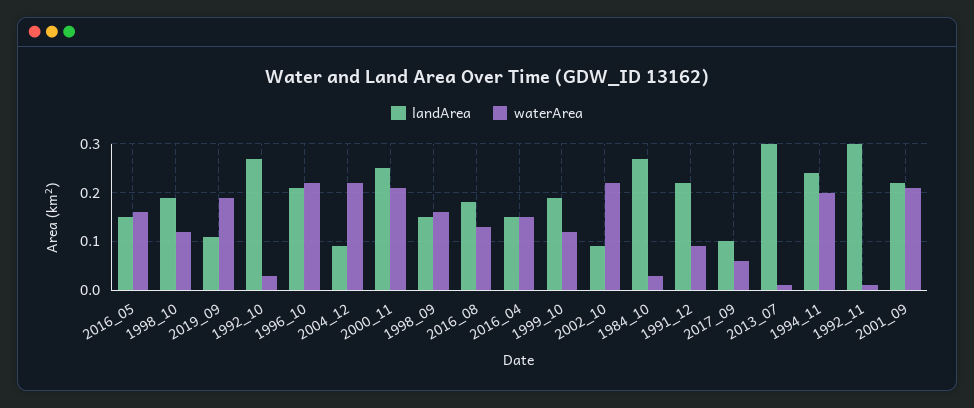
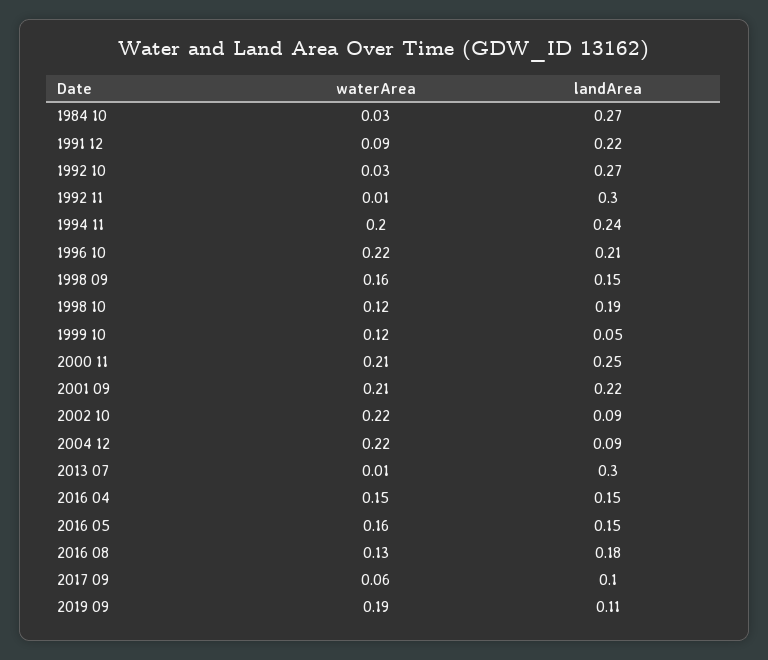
landArea, 1999_10: 0.2 -> 0.05

